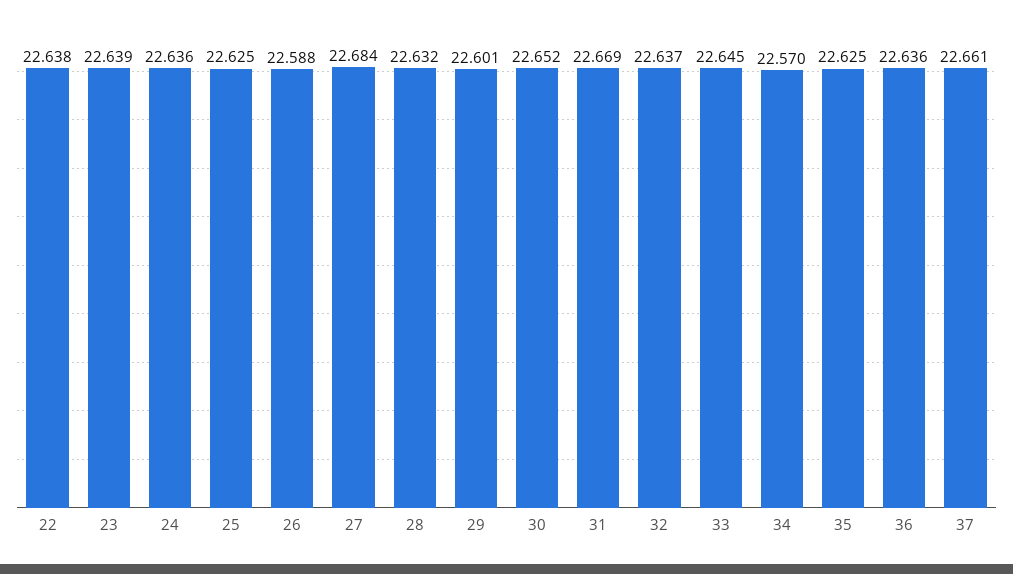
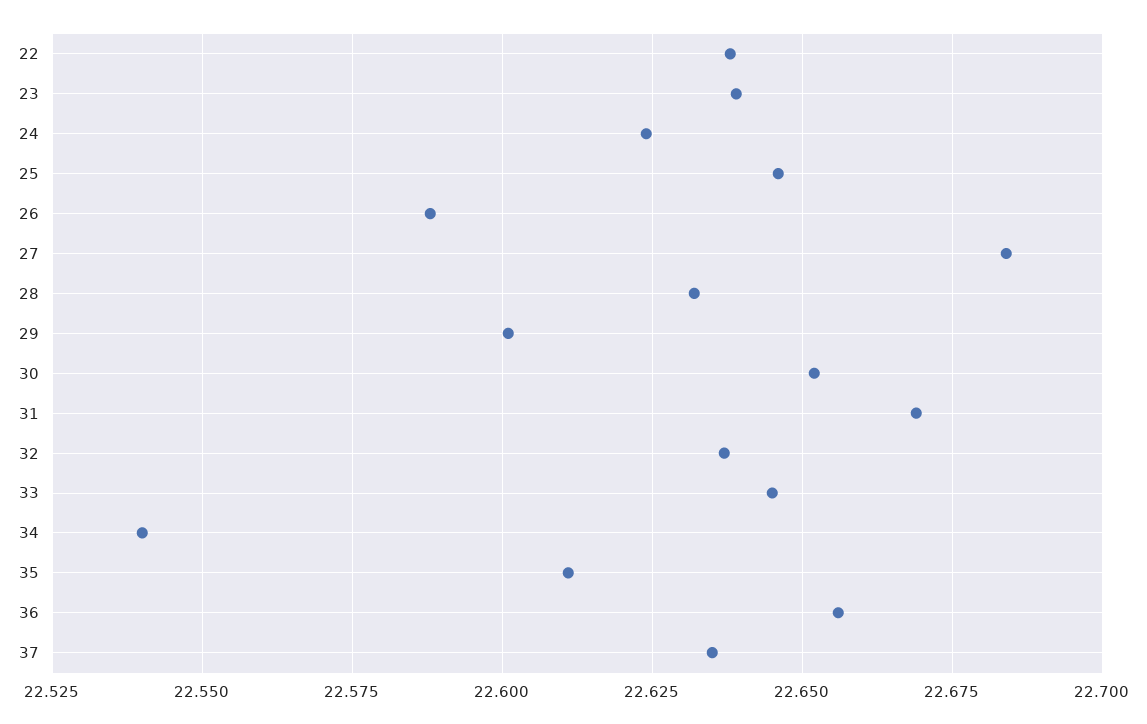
24: 22.636 -> 22.625
25: 22.625 -> 22.645
34: 22.57 -> 22.54
35: 22.625 -> 22.61
36: 22.636 -> 22.655
37: 22.661 -> 22.635

